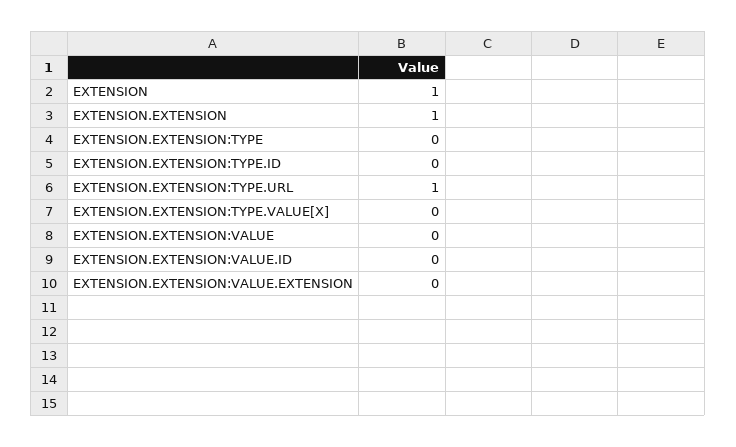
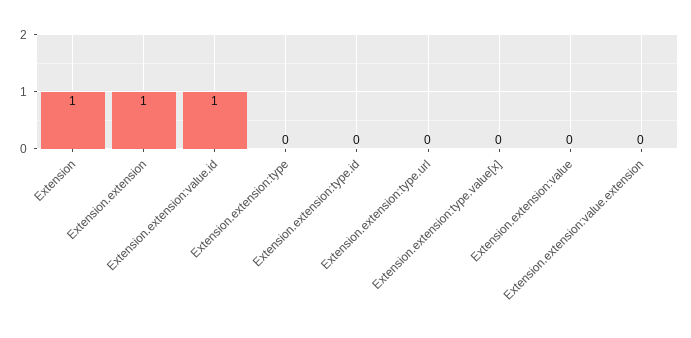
EXTENSION.EXTENSION:TYPE.URL: 1 -> 0
EXTENSION.EXTENSION:VALUE.ID: 0 -> 1

